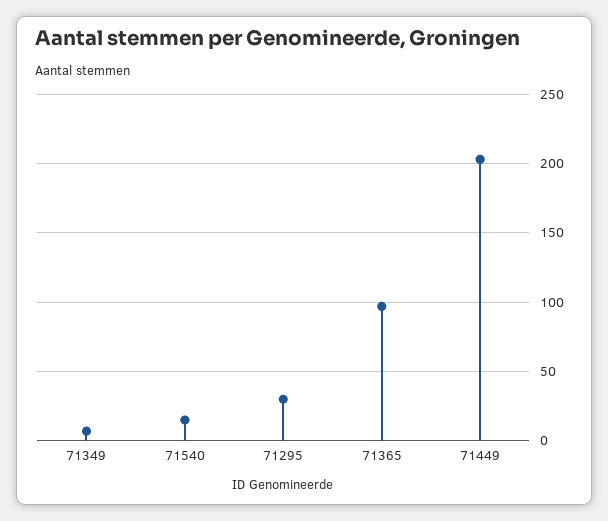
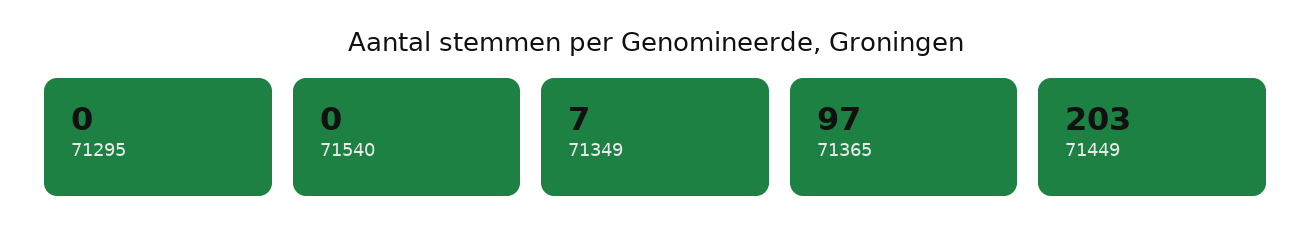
71540: 15 -> 0
71295: 30 -> 0

